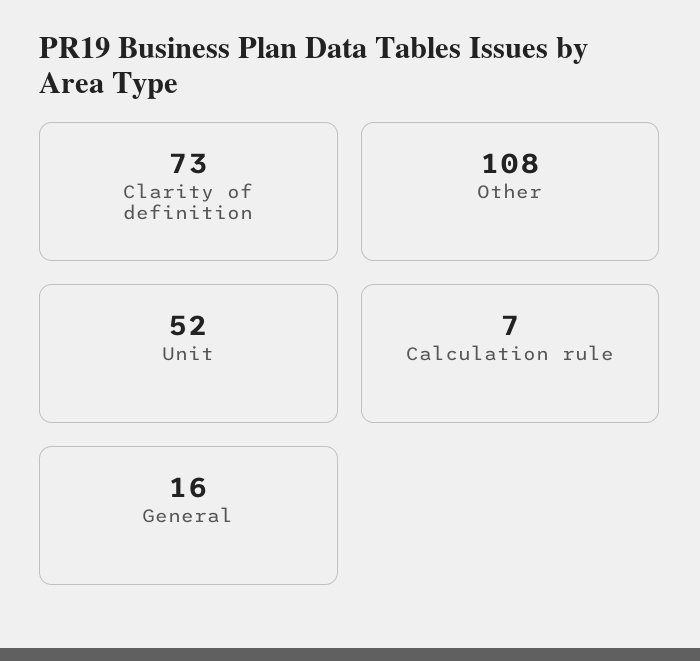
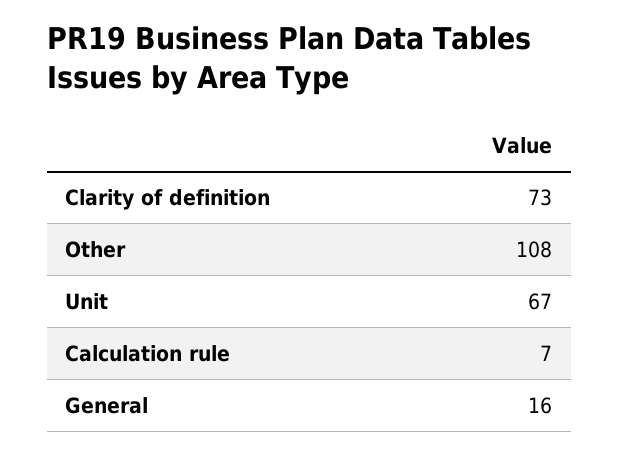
Unit: 52 -> 67

